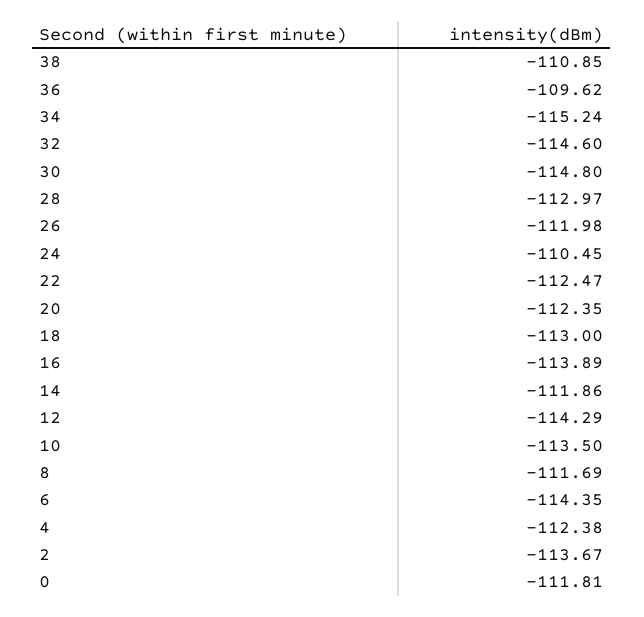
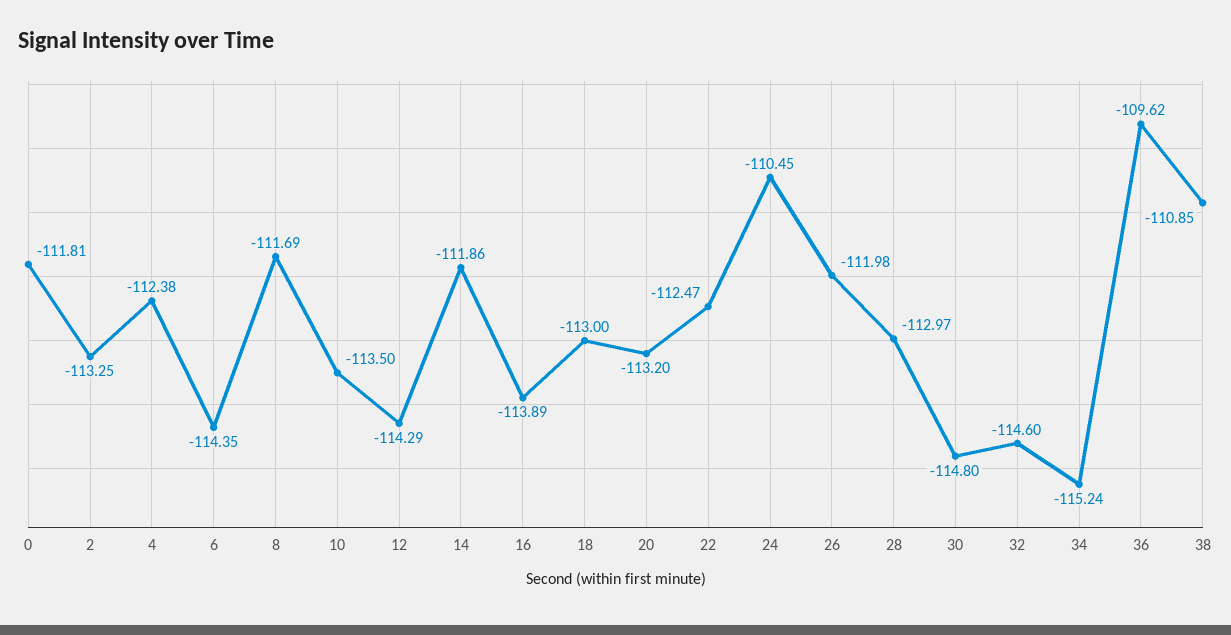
20: -112.35 -> -113.2
2: -113.67 -> -113.25

